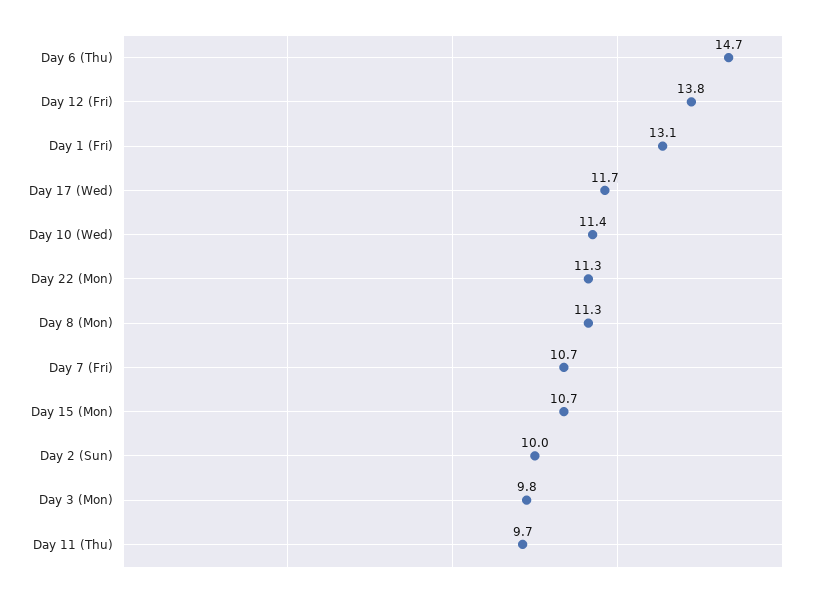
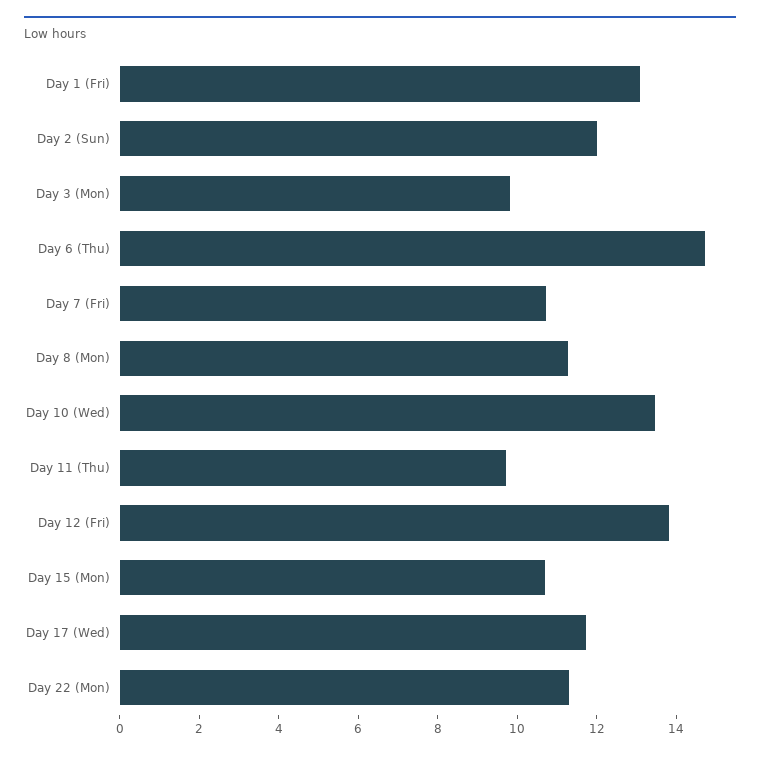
Day 10 (Wed): 11.4 -> 13.5
Day 2 (Sun): 10 -> 12

